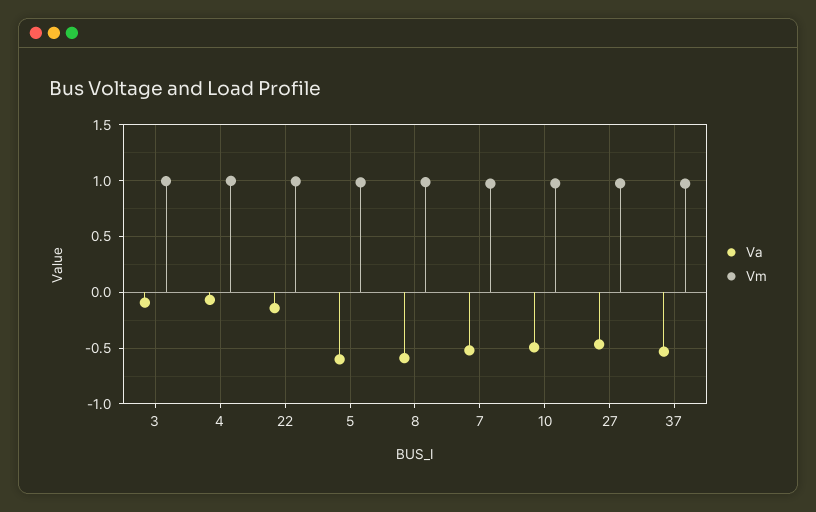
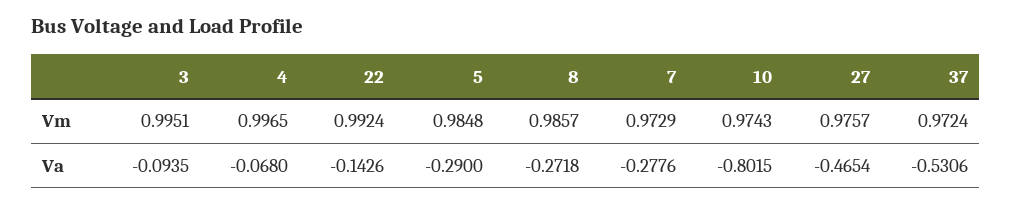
Va, 5: -0.6 -> -0.29
Va, 8: -0.6 -> -0.2718
Va, 7: -0.5 -> -0.2776
Va, 10: -0.5 -> -0.8015

